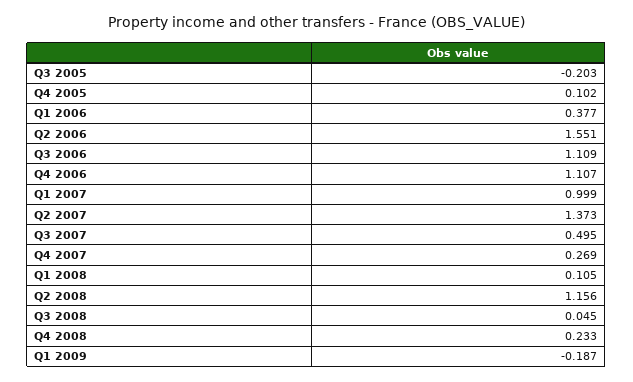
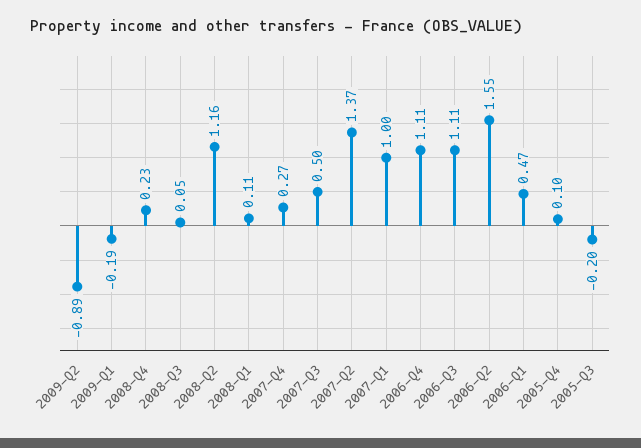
Q1 2006: 0.377 -> 0.47
2009-Q2: none -> -0.89

